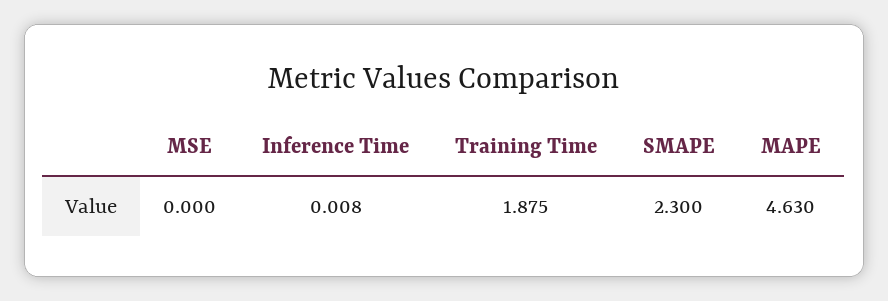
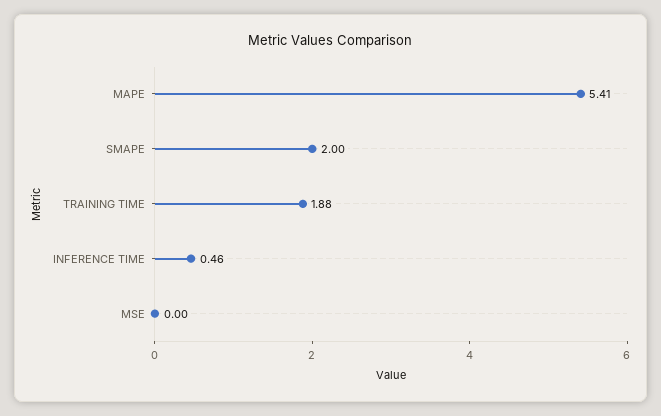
Inference Time: 0.008 -> 0.46
SMAPE: 2.3 -> 2
MAPE: 4.63 -> 5.41

